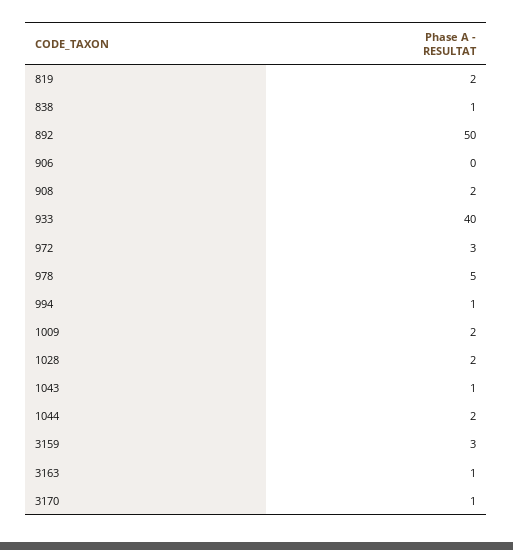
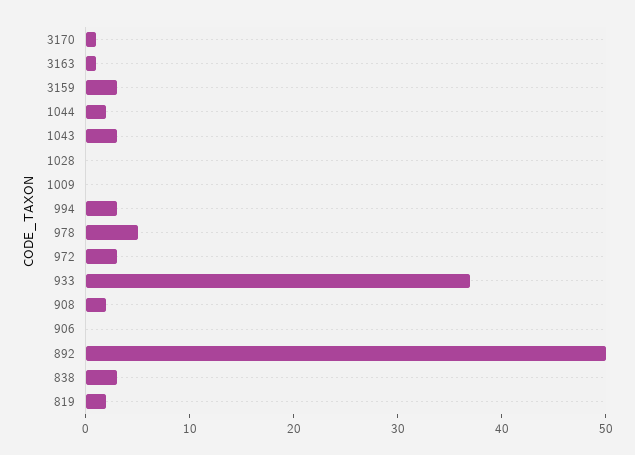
838: 1 -> 3
933: 40 -> 37
994: 1 -> 3
1009: 2 -> 0
1028: 2 -> 0
1043: 1 -> 3

